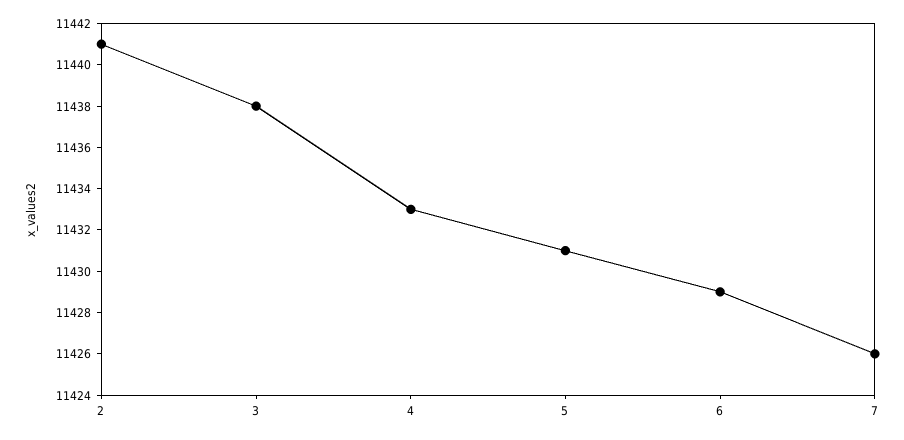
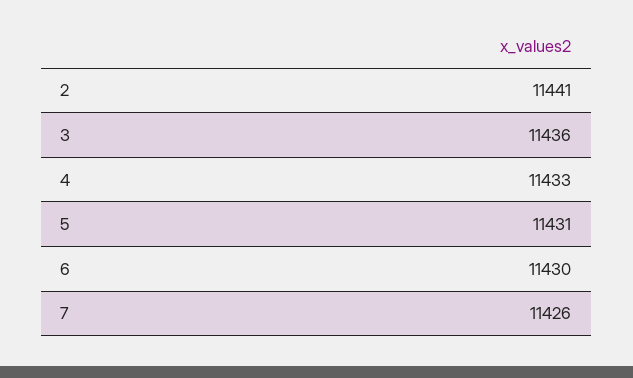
3: 11438 -> 11436
6: 11429 -> 11430

